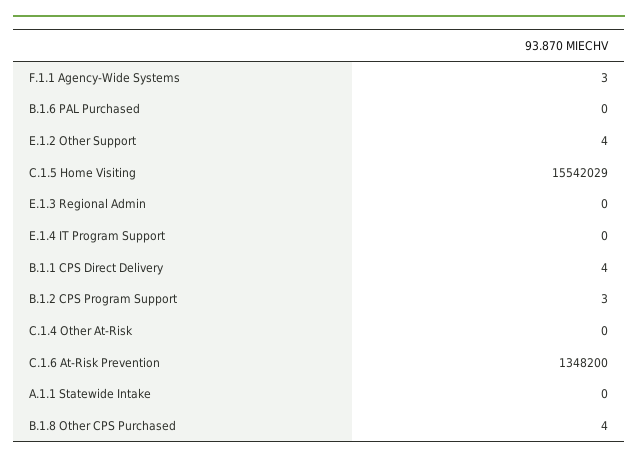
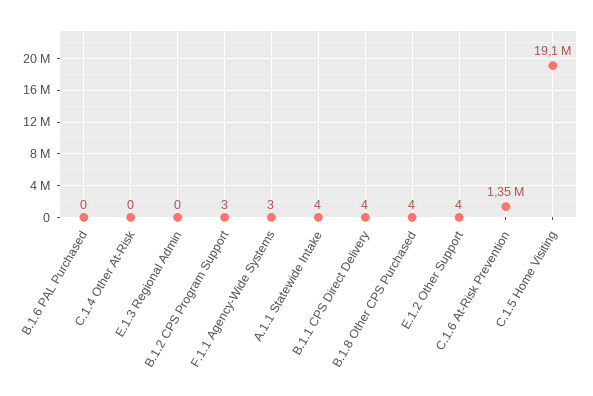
C.1.5 Home Visiting: 15542029 -> 19100000
E.1.4 IT Program Support: 0 -> none
A.1.1 Statewide Intake: 0 -> 4

